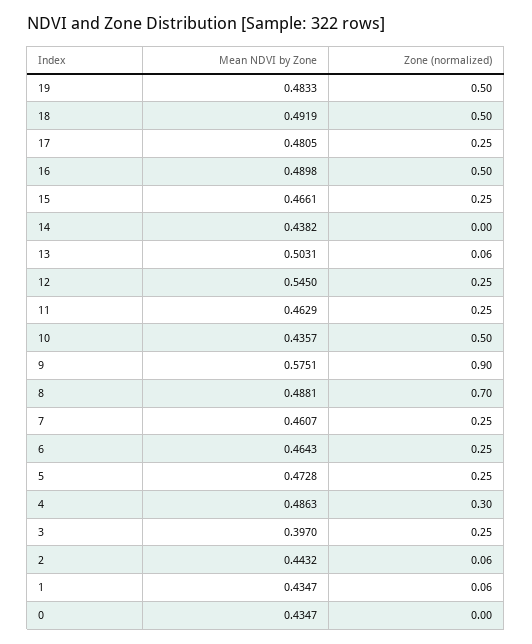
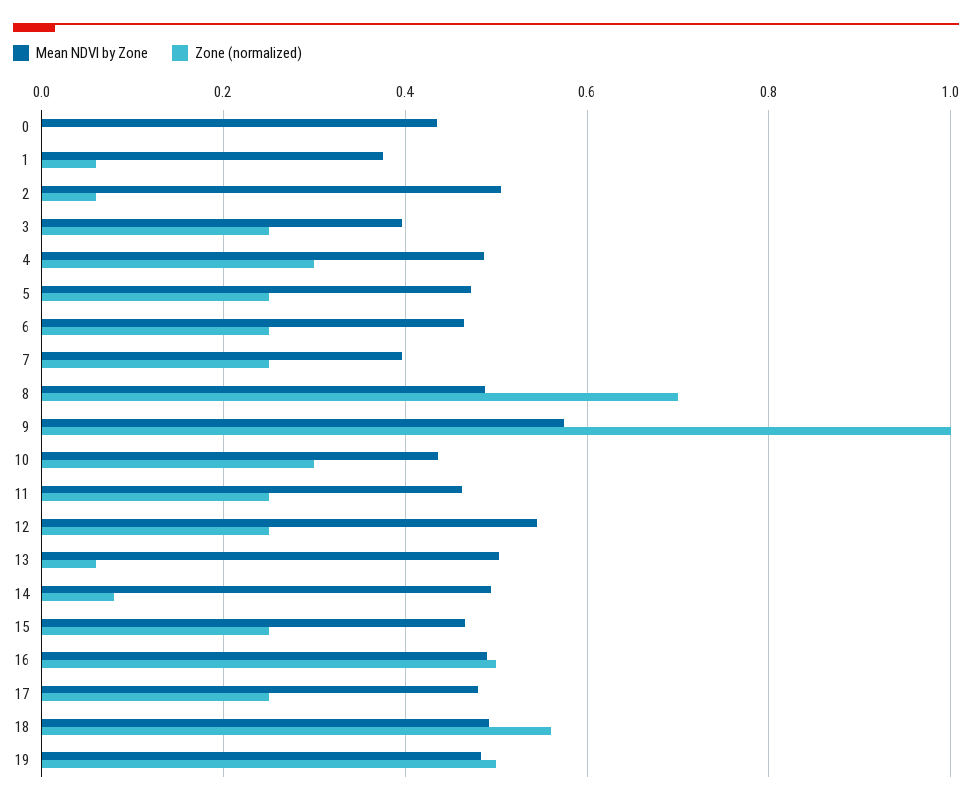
Zone (normalized), 18: 0.5 -> 0.56
Mean NDVI by Zone, 14: 0.4382 -> 0.5
Zone (normalized), 14: 0 -> 0.08
Zone (normalized), 10: 0.5 -> 0.3
Zone (normalized), 9: 0.9 -> 1
Mean NDVI by Zone, 7: 0.4607 -> 0.4
Mean NDVI by Zone, 2: 0.4432 -> 0.5
Mean NDVI by Zone, 1: 0.4347 -> 0.38

